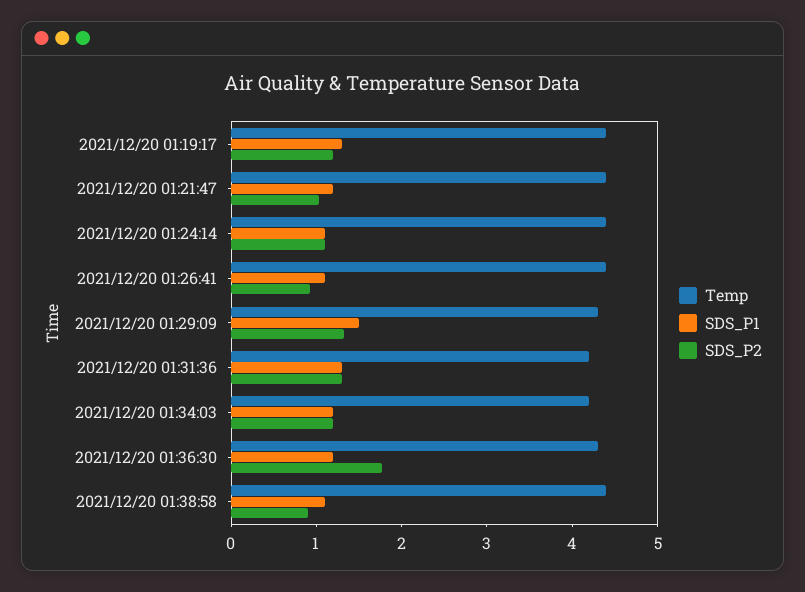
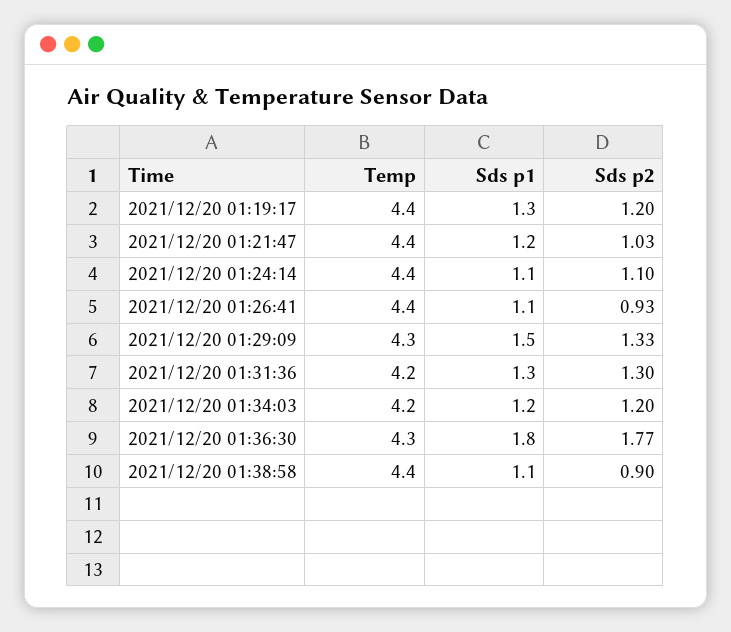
SDS_P1, 2021/12/20 01:36:30: 1.2 -> 1.8

